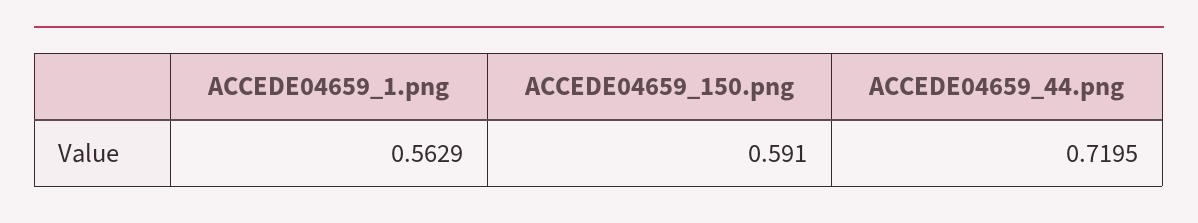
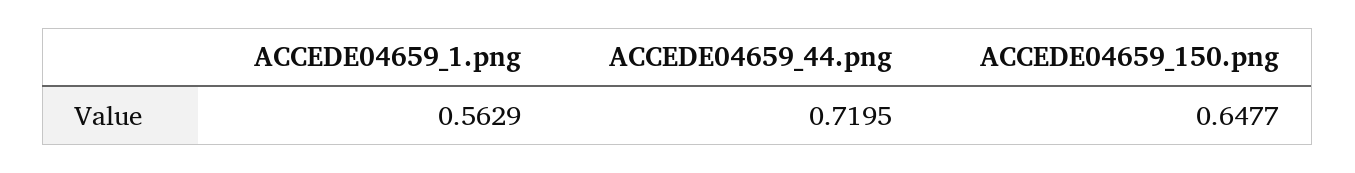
ACCEDE04659_150.png: 0.591 -> 0.6477

